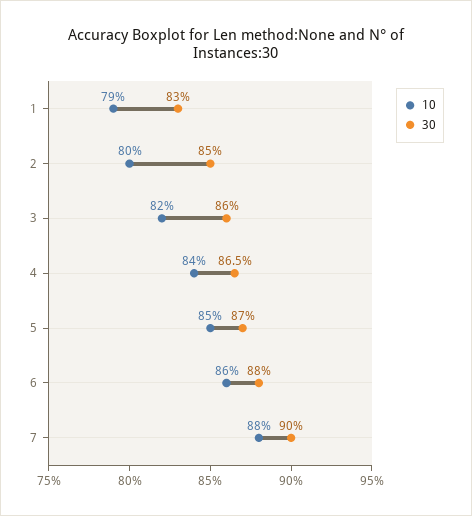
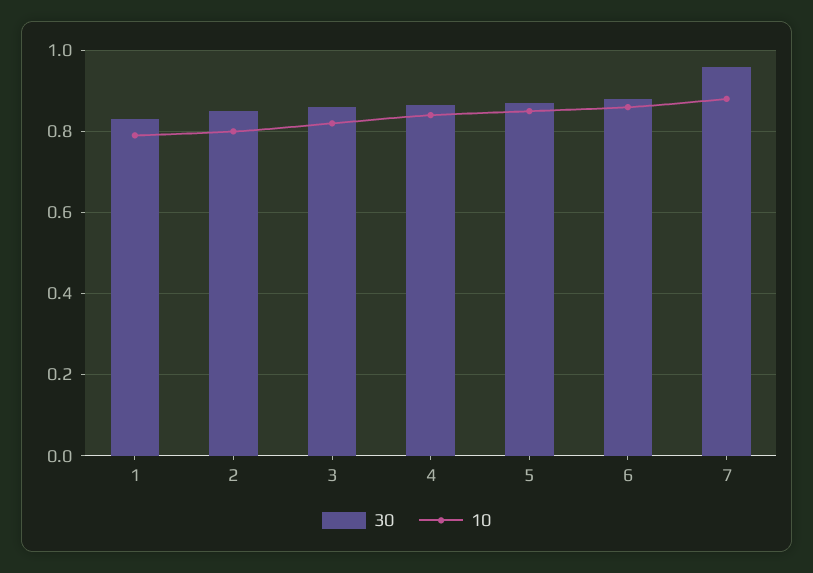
30, 7: 0.9 -> 0.96

